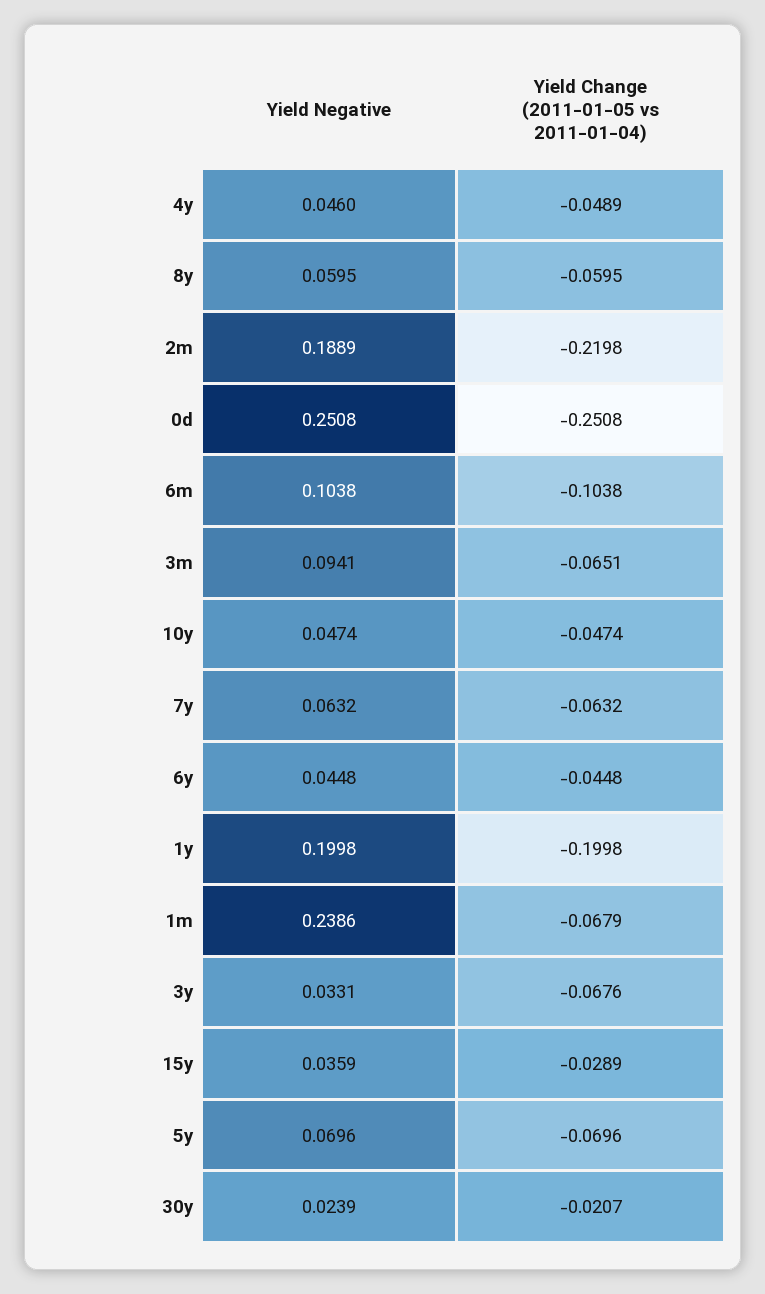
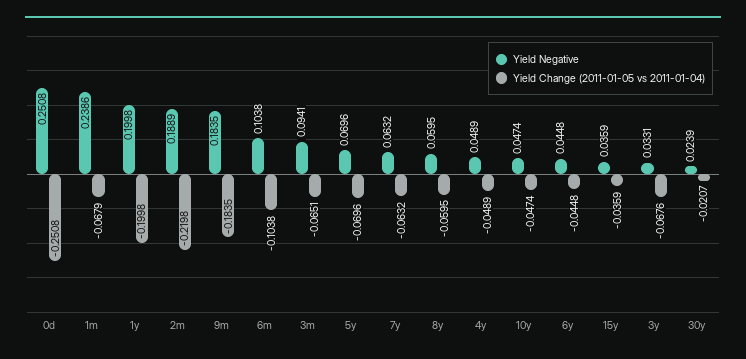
Yield Negative, 4y: 0.046 -> 0.0489
Yield Change (2011-01-05 vs 2011-01-04), 15y: -0.0289 -> -0.0359
Yield Negative, 9m: none -> 0.1835
Yield Change (2011-01-05 vs 2011-01-04), 9m: none -> -0.1835

